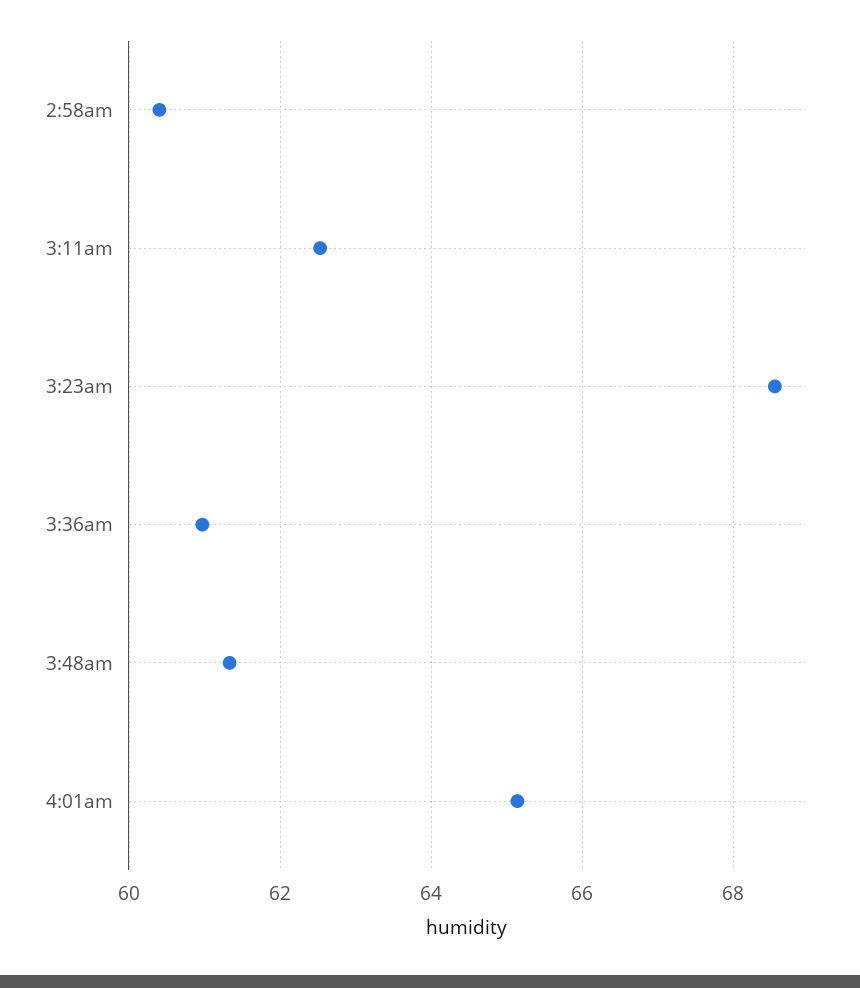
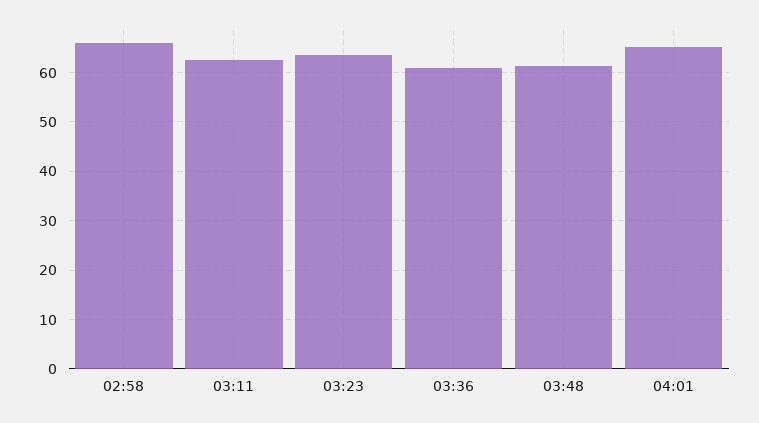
2:58am: 60.4 -> 66
3:23am: 68.6 -> 64

